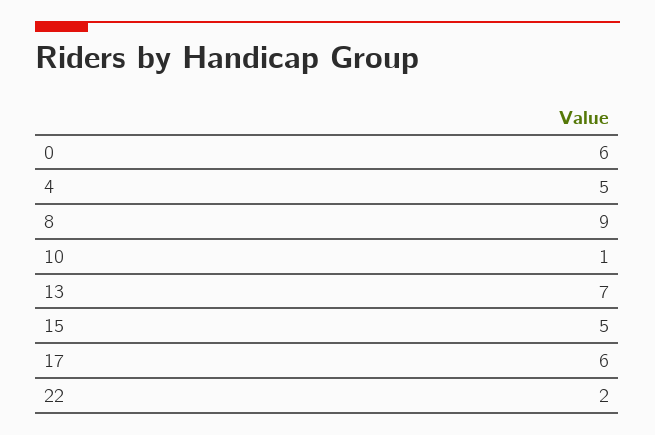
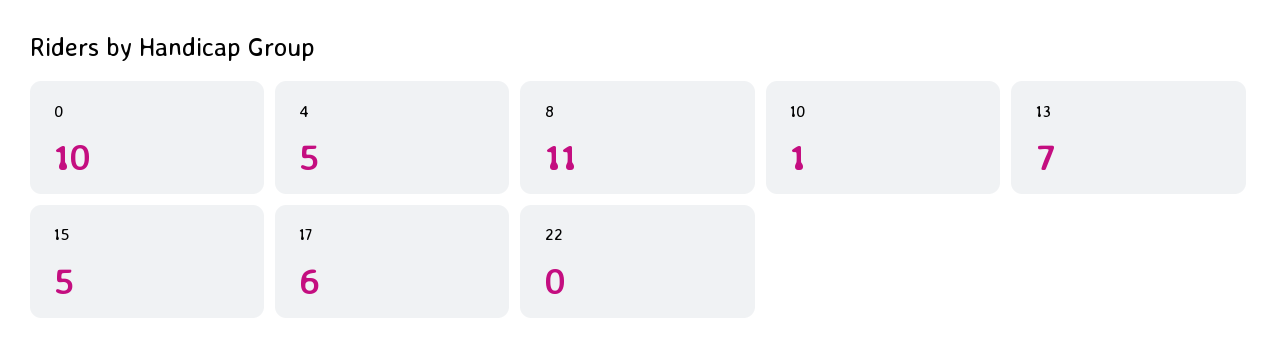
0: 6 -> 10
8: 9 -> 11
22: 2 -> 0

